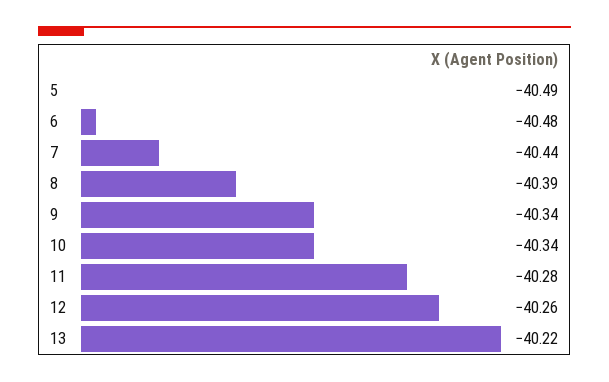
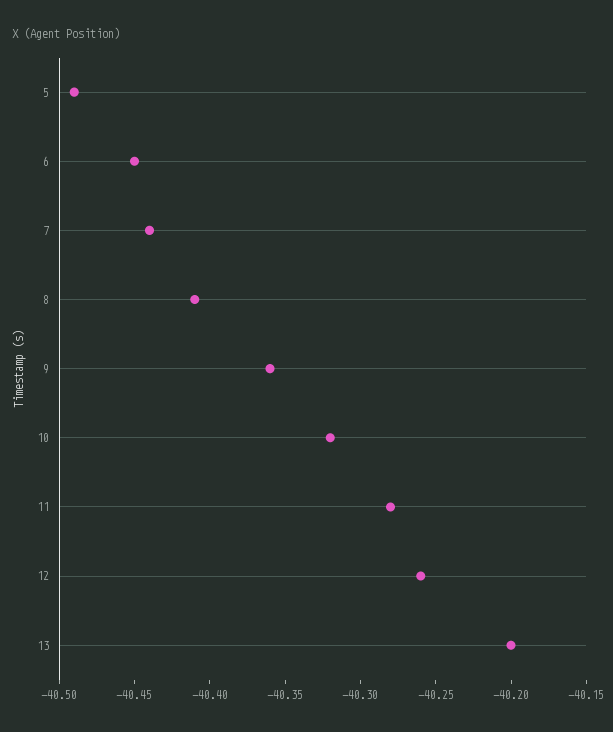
6: -40.48 -> -40.45
8: -40.39 -> -40.41
9: -40.34 -> -40.36
10: -40.34 -> -40.32
13: -40.22 -> -40.2

